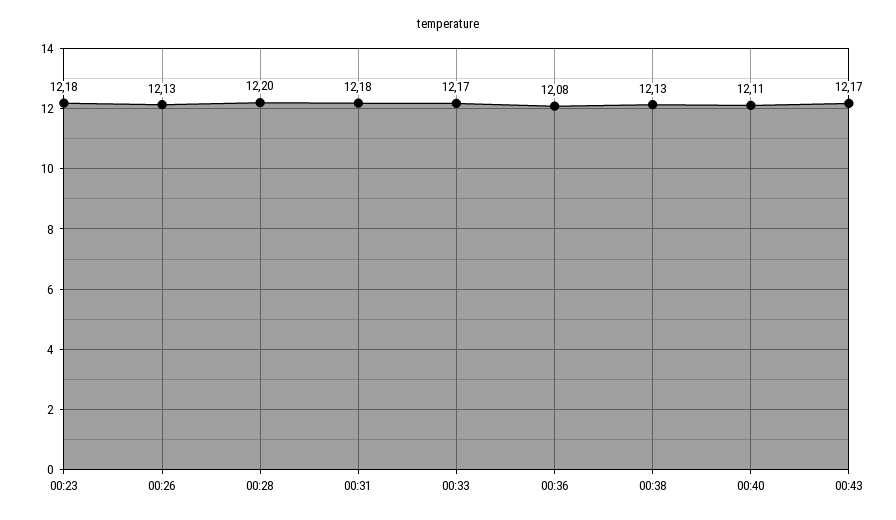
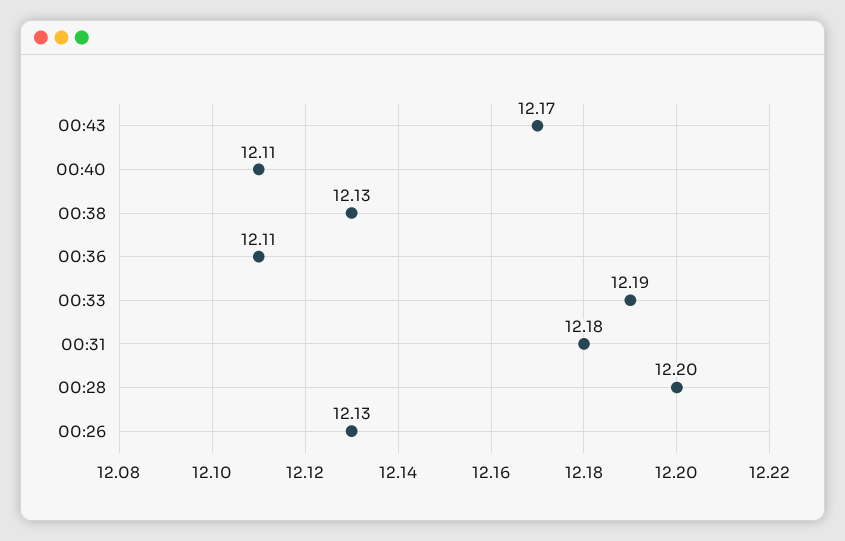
00:23: 12.18 -> none
00:33: 12.17 -> 12.19
00:36: 12.08 -> 12.11

